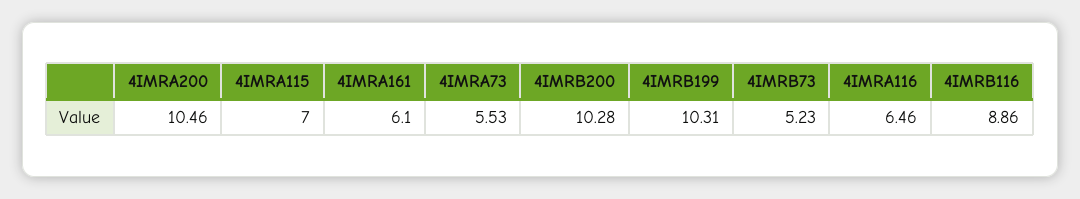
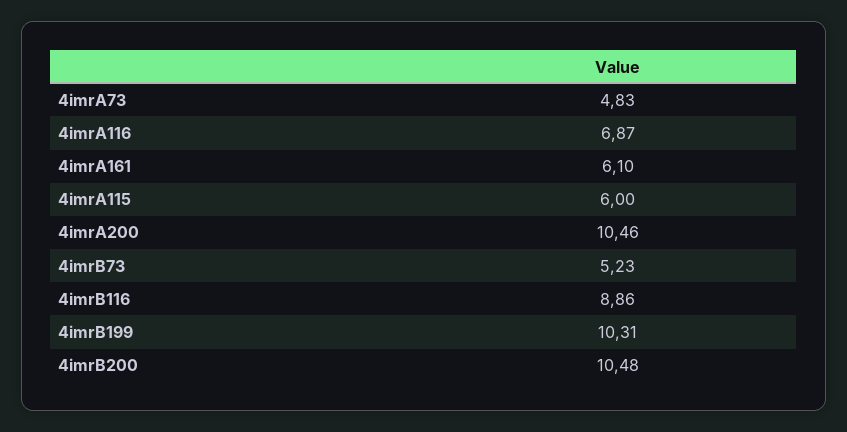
4IMRA115: 7 -> 6
4IMRA73: 5.53 -> 4.83
4IMRB200: 10.28 -> 10.48
4IMRA116: 6.46 -> 6.87

